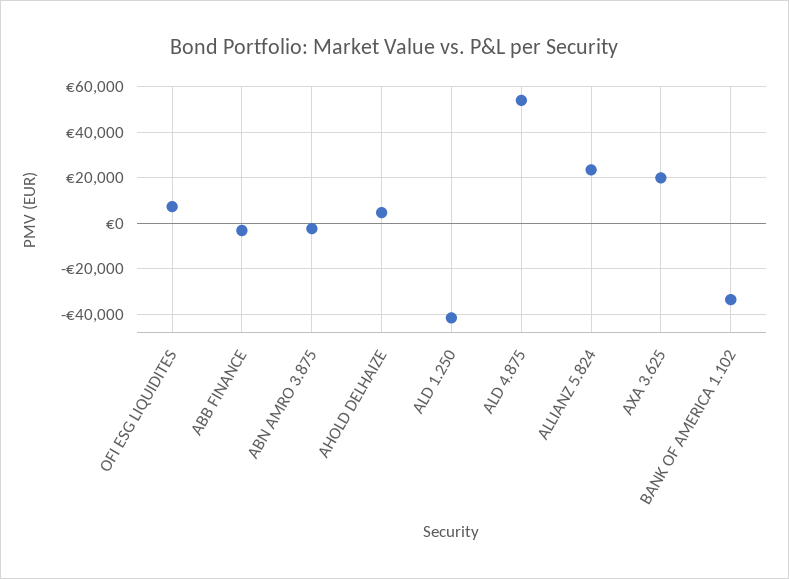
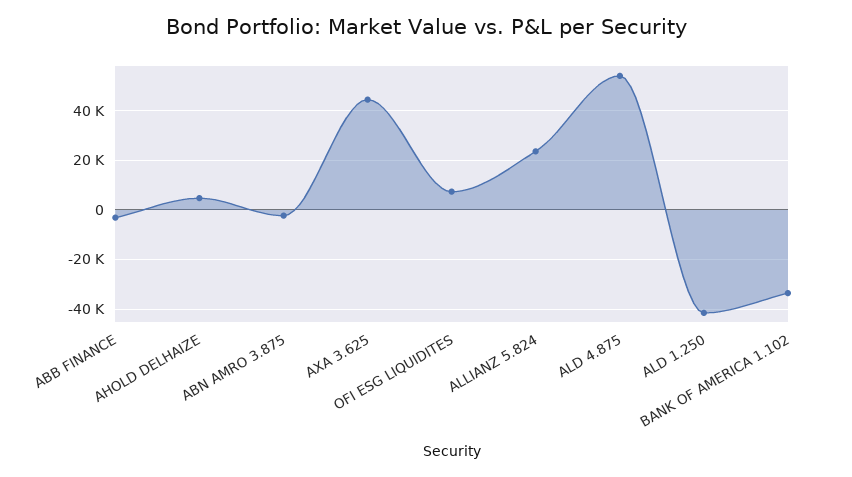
AXA 3.625: 20000 -> 45000

